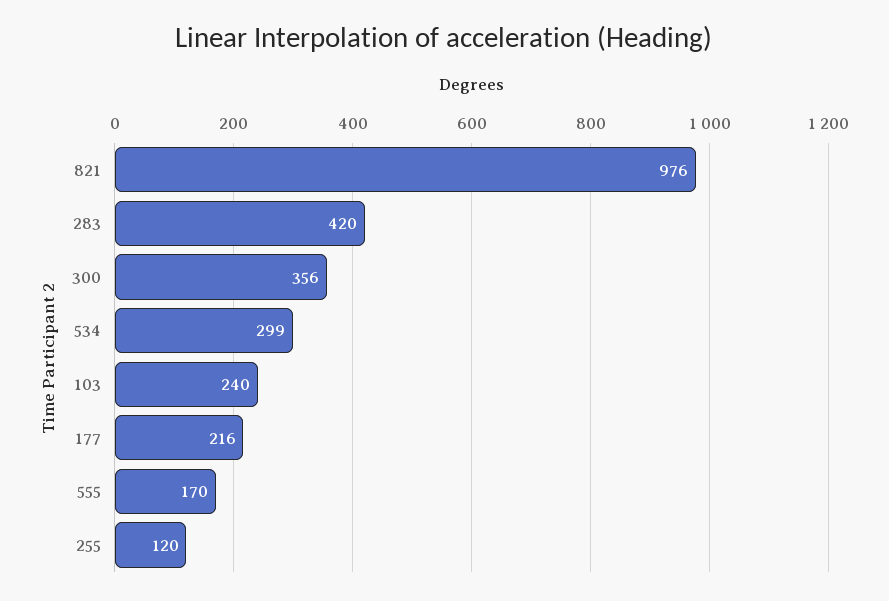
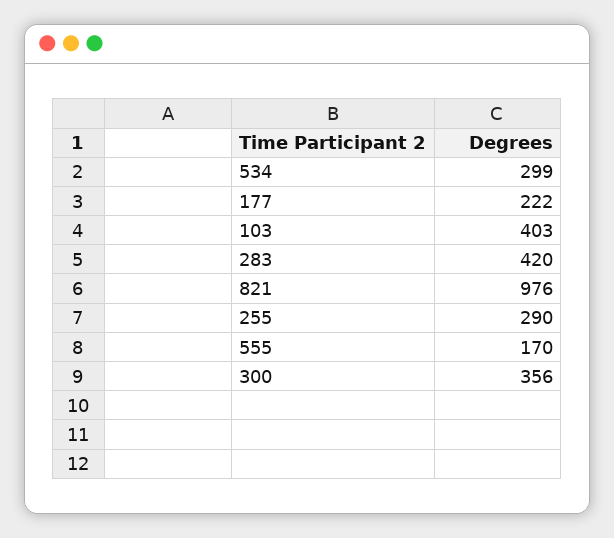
103: 240 -> 403
177: 216 -> 222
255: 120 -> 290

